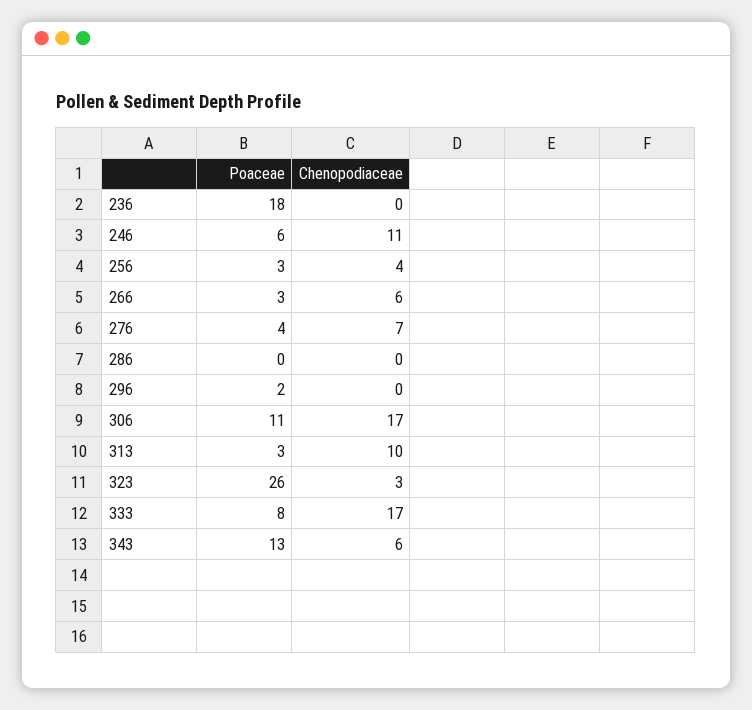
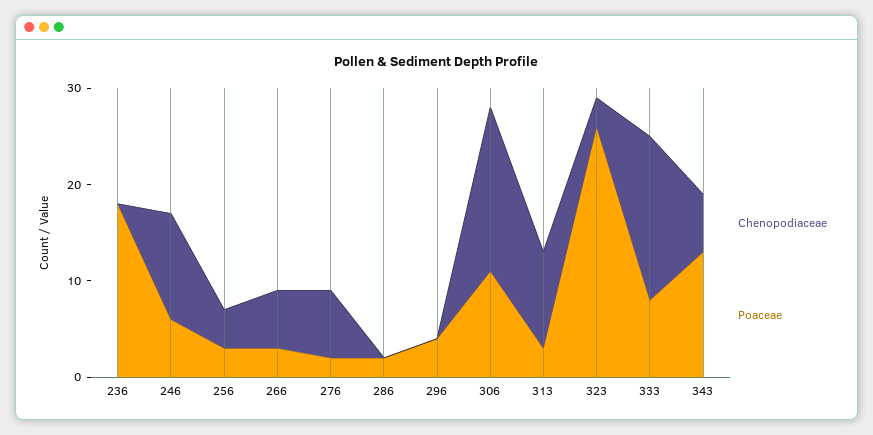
Poaceae, 276: 4 -> 2
Poaceae, 286: 0 -> 2
Poaceae, 296: 2 -> 4

